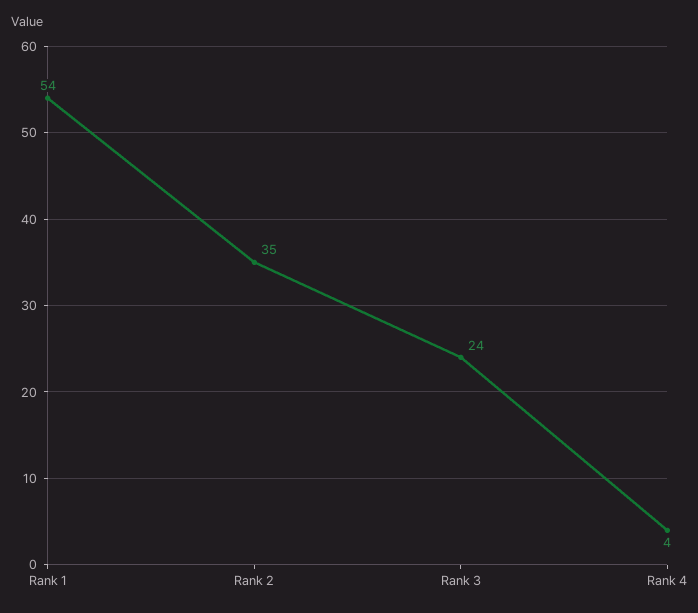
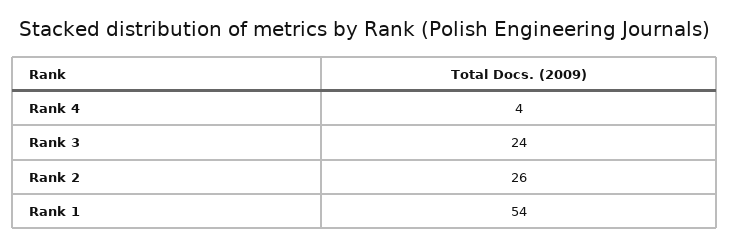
Rank 2: 35 -> 26

